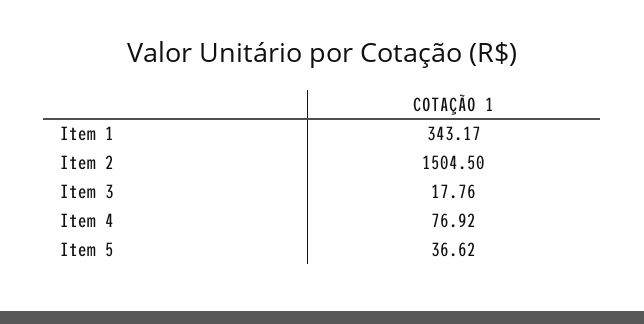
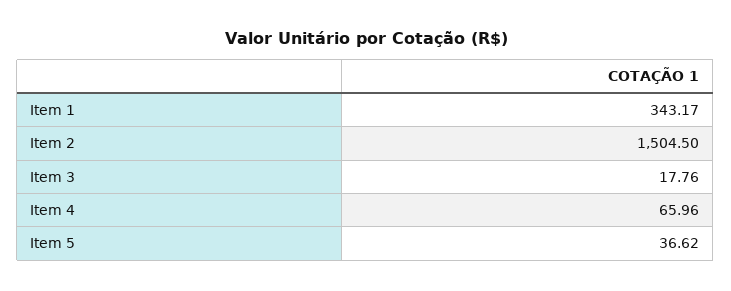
Item 4: 76.92 -> 65.96

